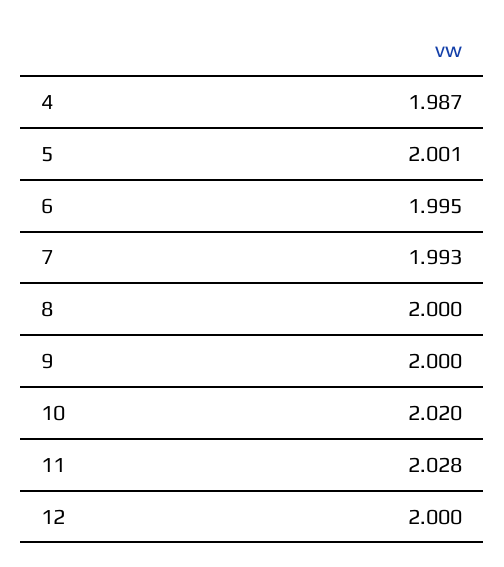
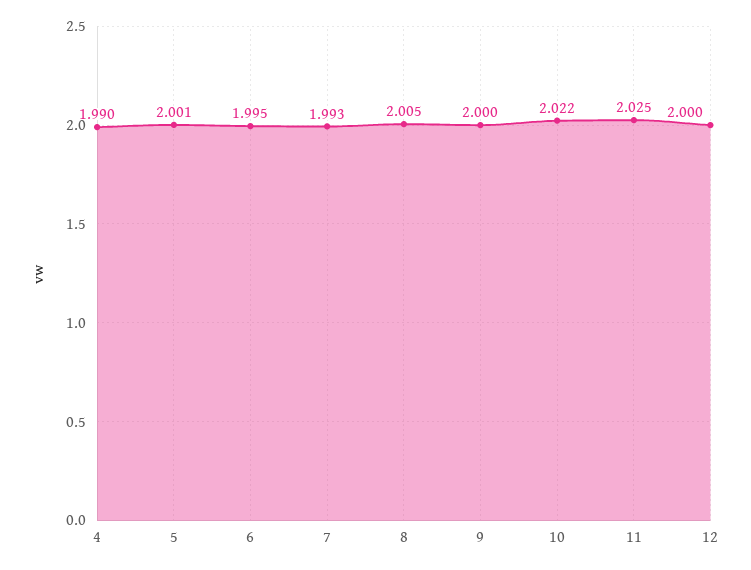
4: 1.987 -> 1.99
8: 2 -> 2.005
10: 2.02 -> 2.022
11: 2.028 -> 2.025

